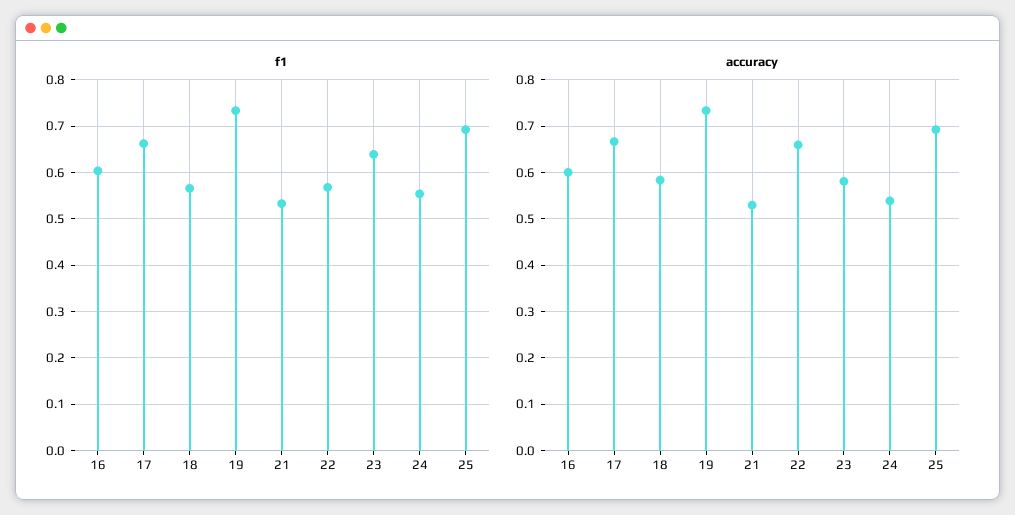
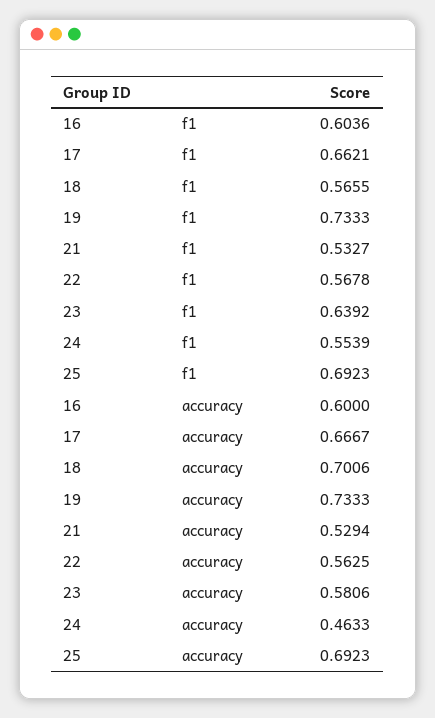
accuracy, 18: 0.58 -> 0.7006
accuracy, 22: 0.66 -> 0.5625
accuracy, 24: 0.54 -> 0.4633

